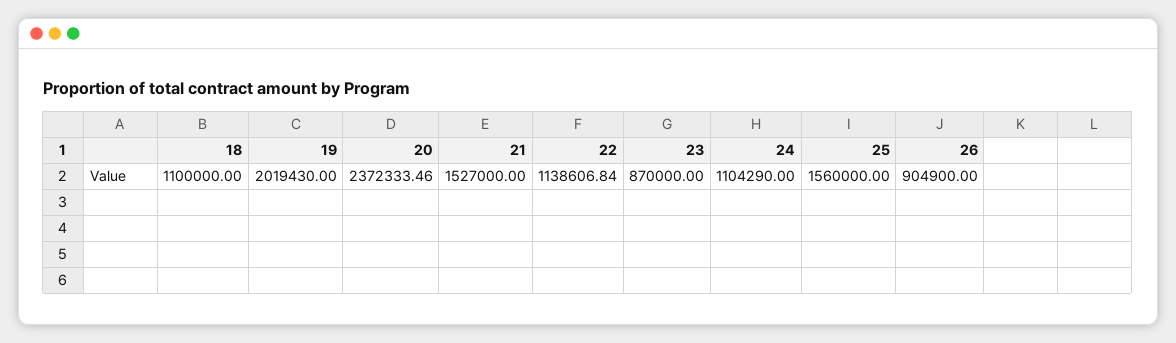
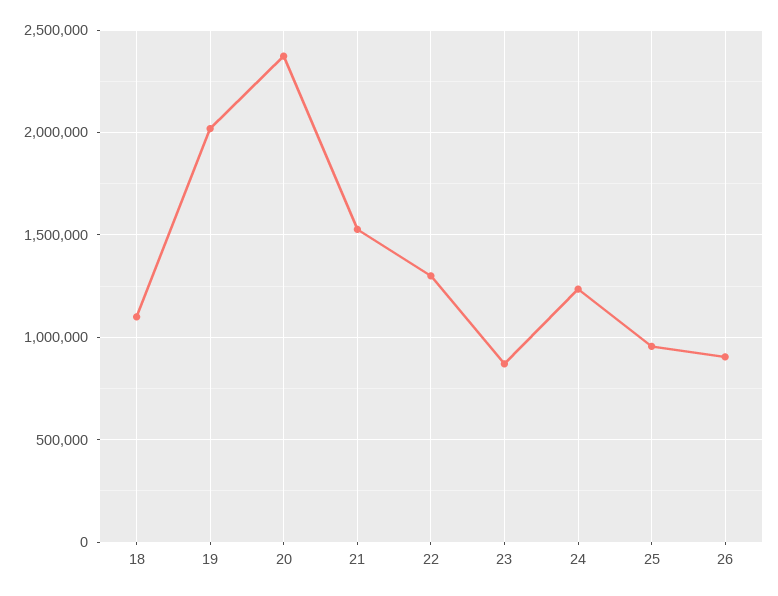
22: 1138606.84 -> 1300000
24: 1104290 -> 1250000
25: 1560000 -> 950000

